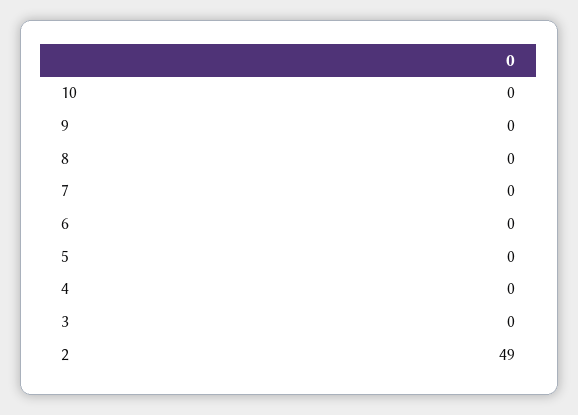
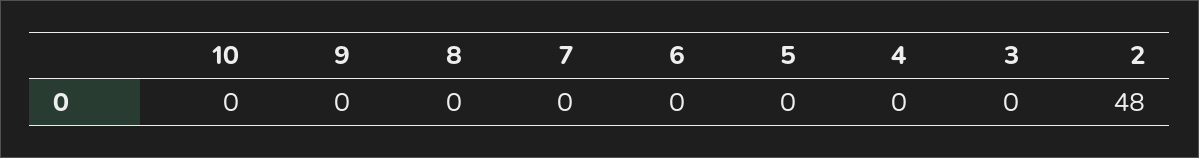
2: 49 -> 48

